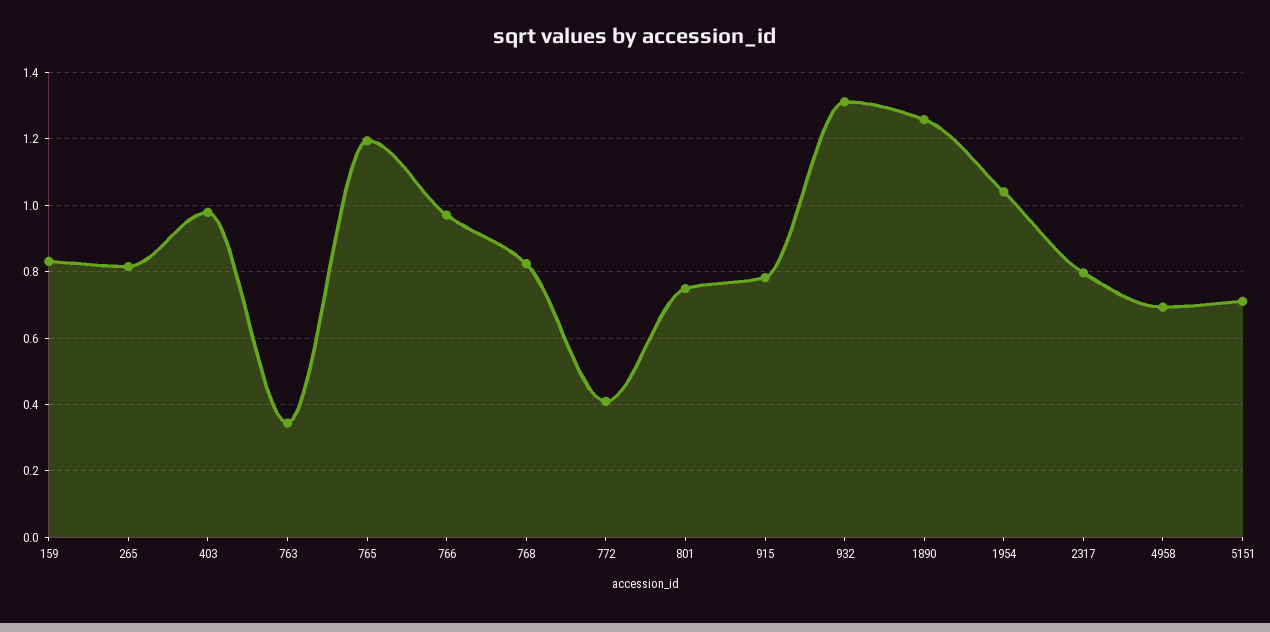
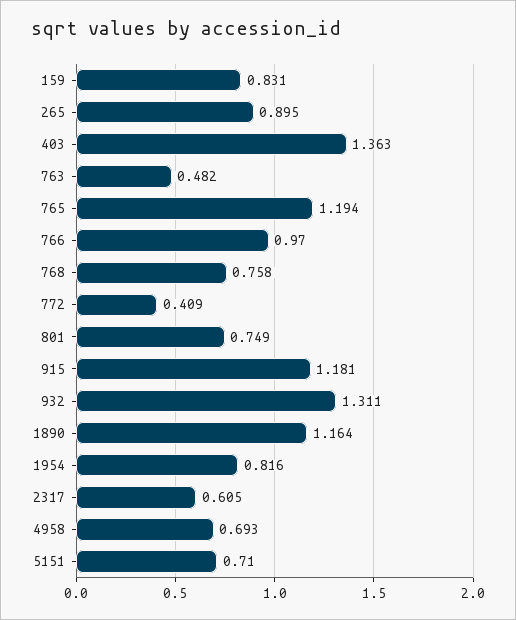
265: 0.82 -> 0.895
403: 0.98 -> 1.363
763: 0.34 -> 0.482
768: 0.82 -> 0.758
915: 0.78 -> 1.181
1890: 1.26 -> 1.164
1954: 1.04 -> 0.816
2317: 0.8 -> 0.605

